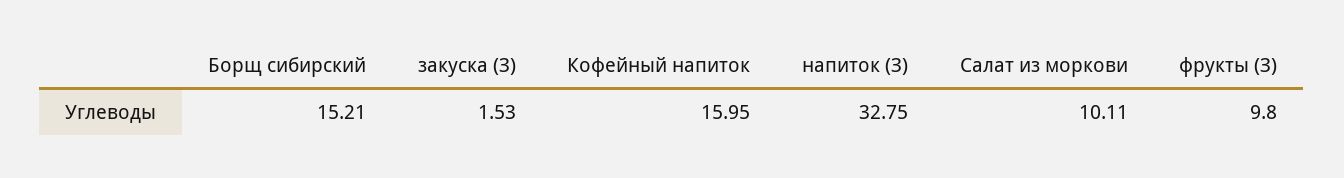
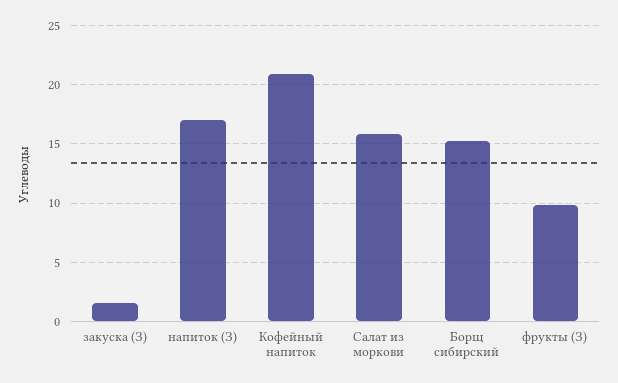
Кофейный напиток: 15.95 -> 21
напиток (З): 32.75 -> 17
Салат из моркови: 10.11 -> 16

